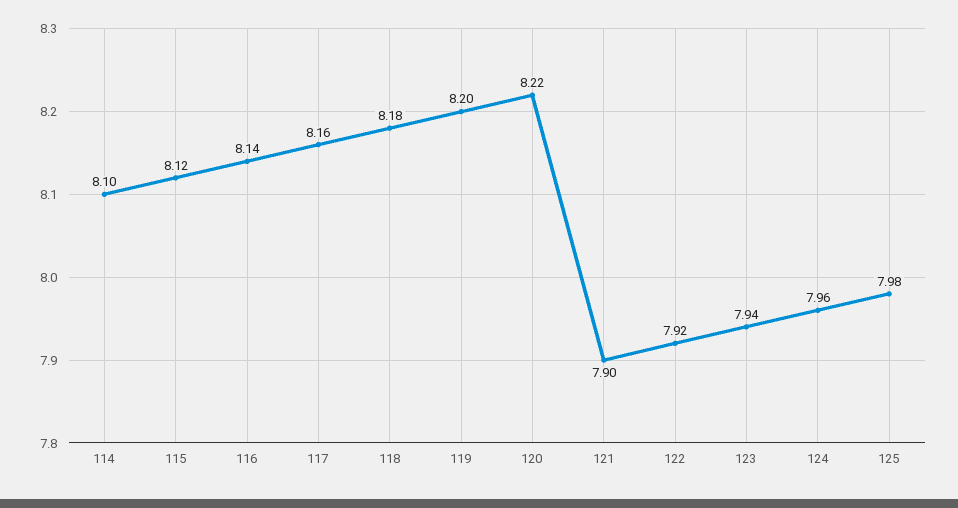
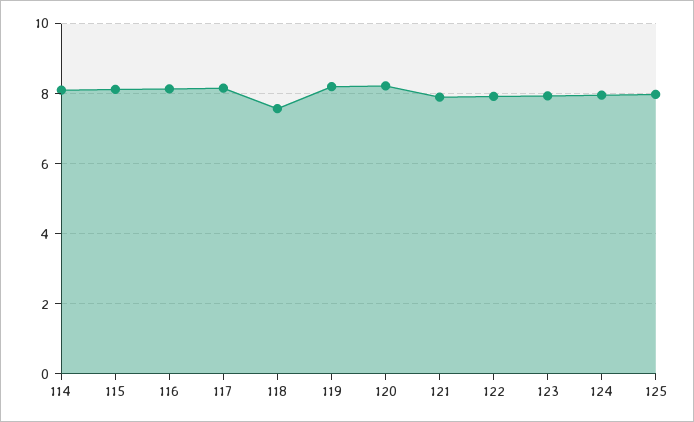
118: 8.18 -> 7.6

